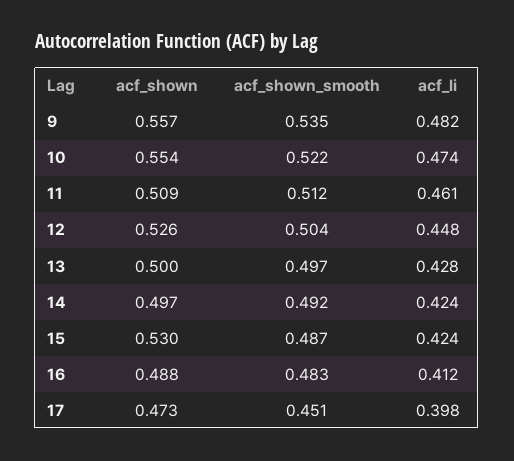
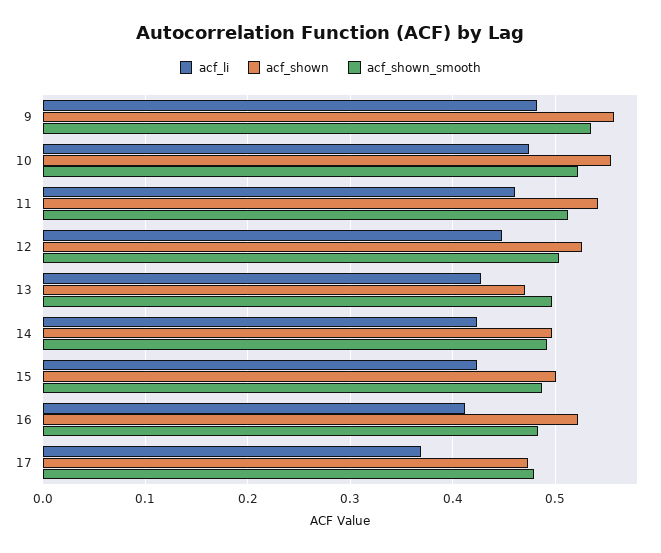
acf_shown, 11: 0.509 -> 0.54
acf_shown, 13: 0.5 -> 0.47
acf_shown, 15: 0.53 -> 0.5
acf_shown, 16: 0.488 -> 0.52
acf_shown_smooth, 17: 0.451 -> 0.48
acf_li, 17: 0.398 -> 0.37

